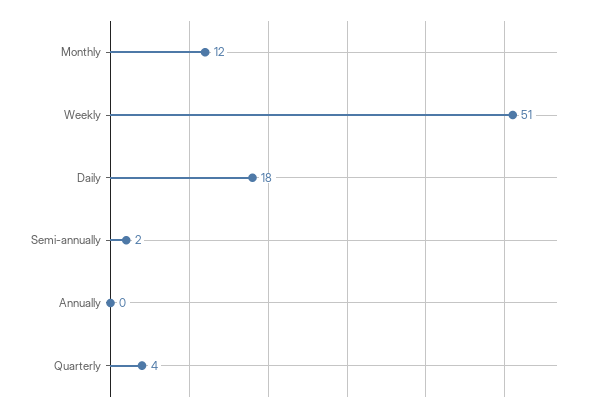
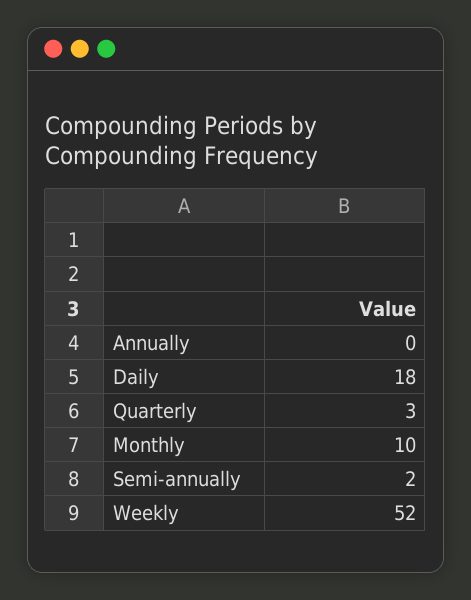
Monthly: 12 -> 10
Weekly: 51 -> 52
Quarterly: 4 -> 3

